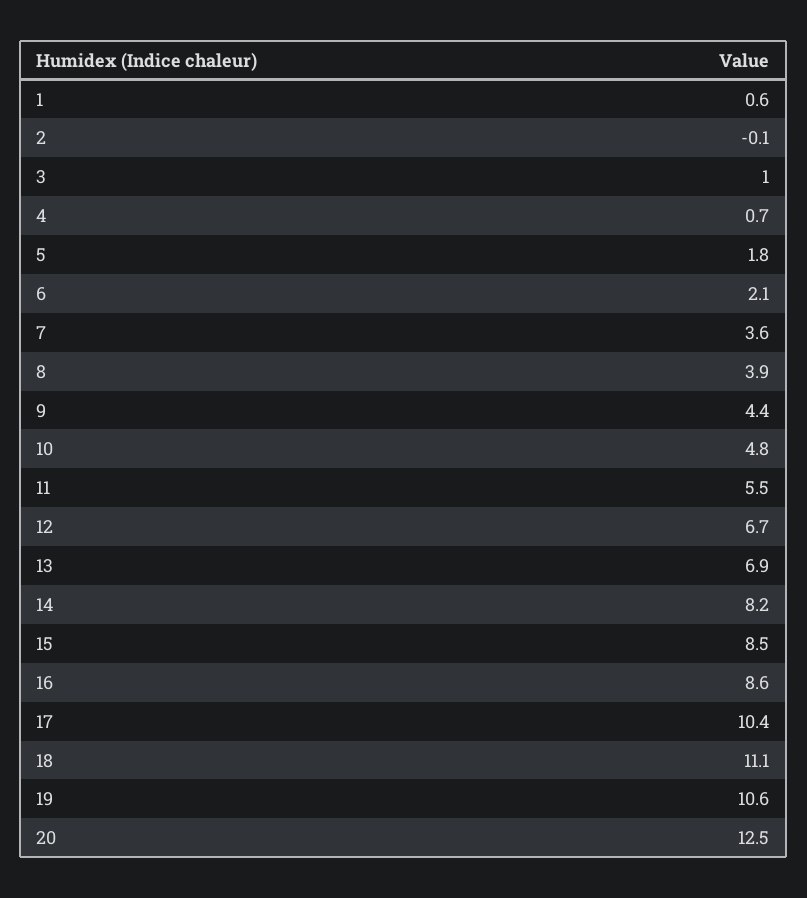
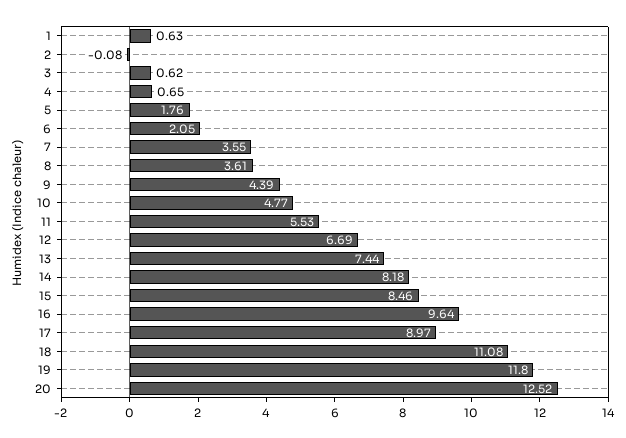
3: 1 -> 0.62
8: 3.9 -> 3.61
13: 6.9 -> 7.44
16: 8.6 -> 9.64
17: 10.4 -> 8.97
19: 10.6 -> 11.8

